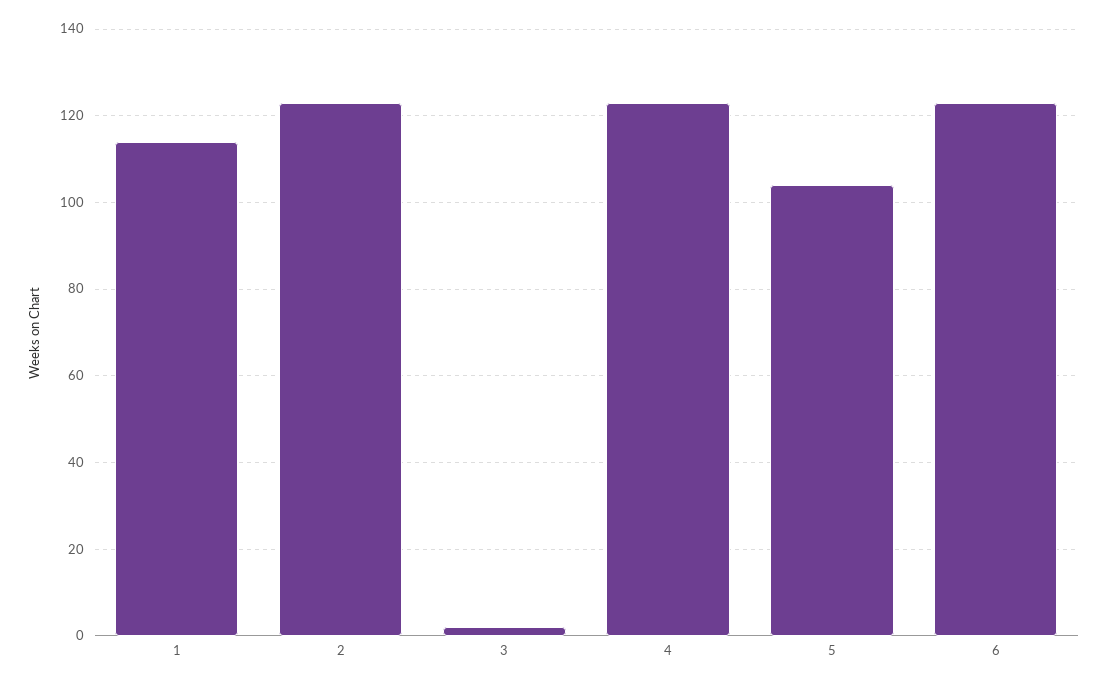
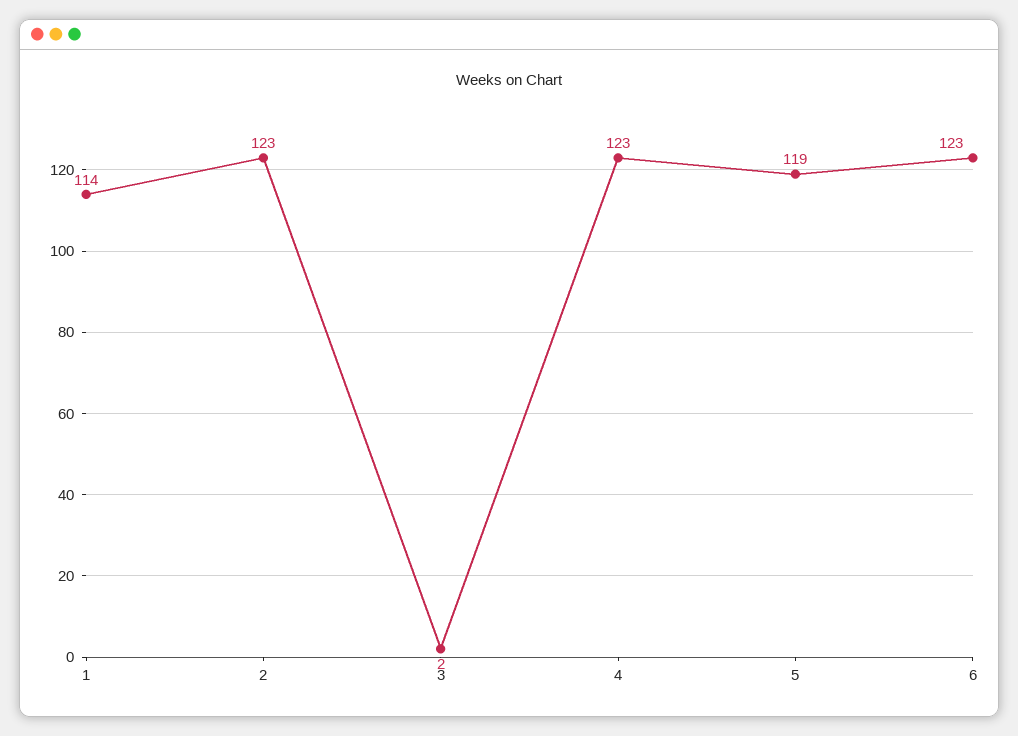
5: 105 -> 119

